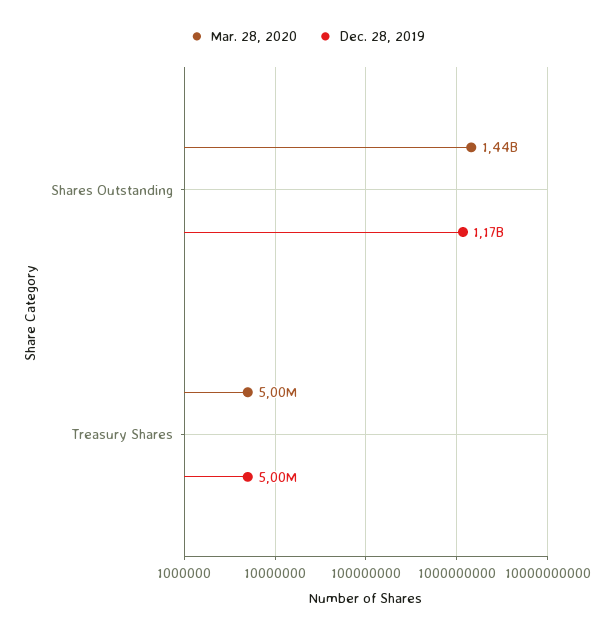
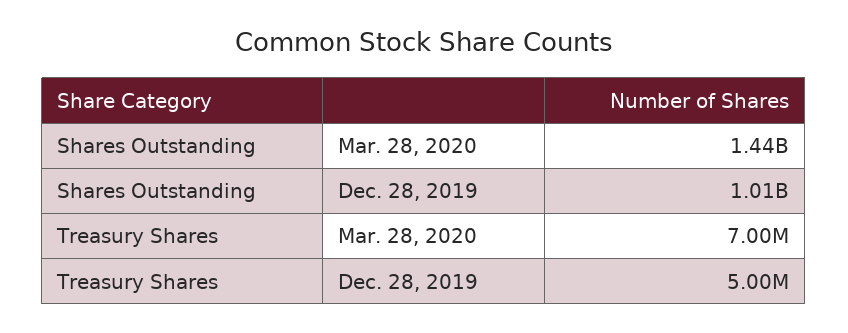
Dec. 28, 2019, Shares Outstanding: 1170000000 -> 1010000000
Mar. 28, 2020, Treasury Shares: 5000000 -> 7000000

